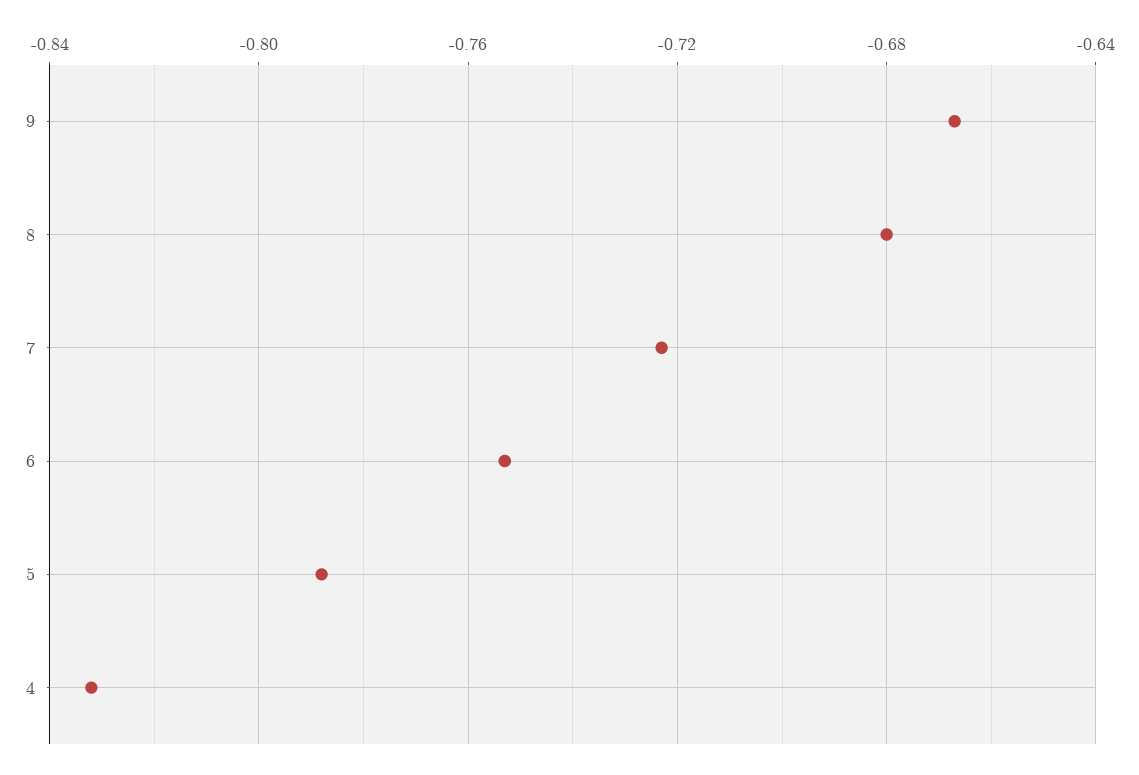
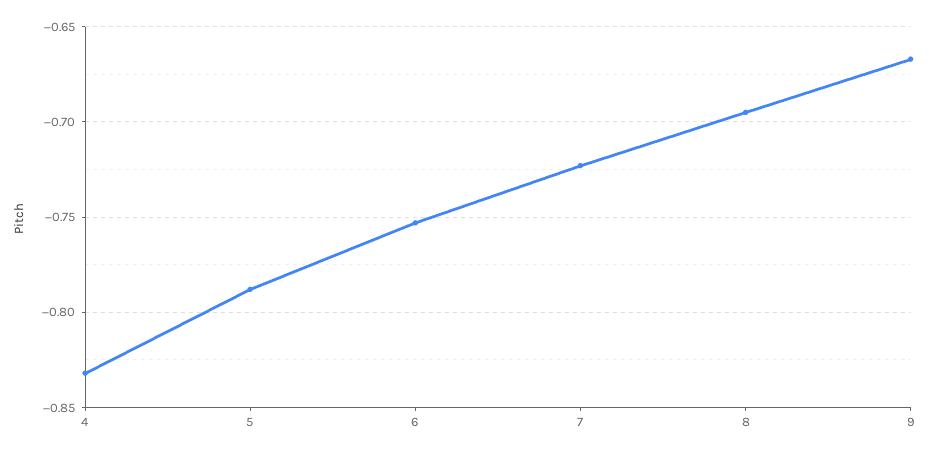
8: -0.68 -> -0.695

